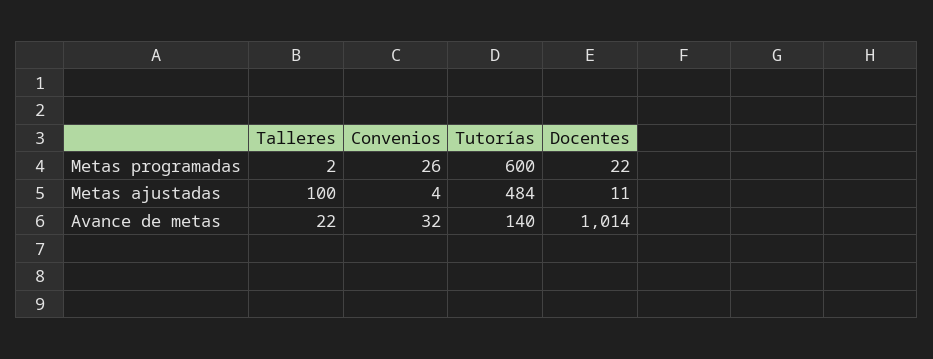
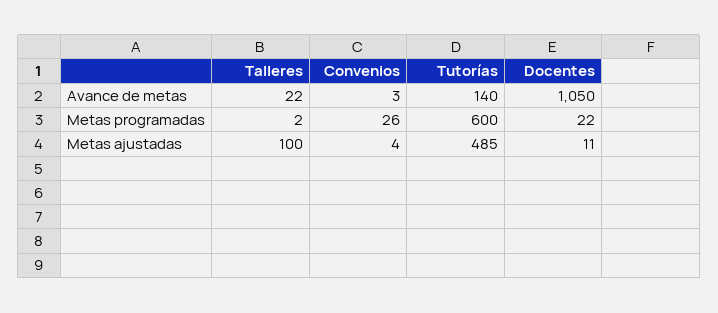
Tutorías, Metas ajustadas: 484 -> 485
Convenios, Avance de metas: 32 -> 3
Docentes, Avance de metas: 1014 -> 1050

